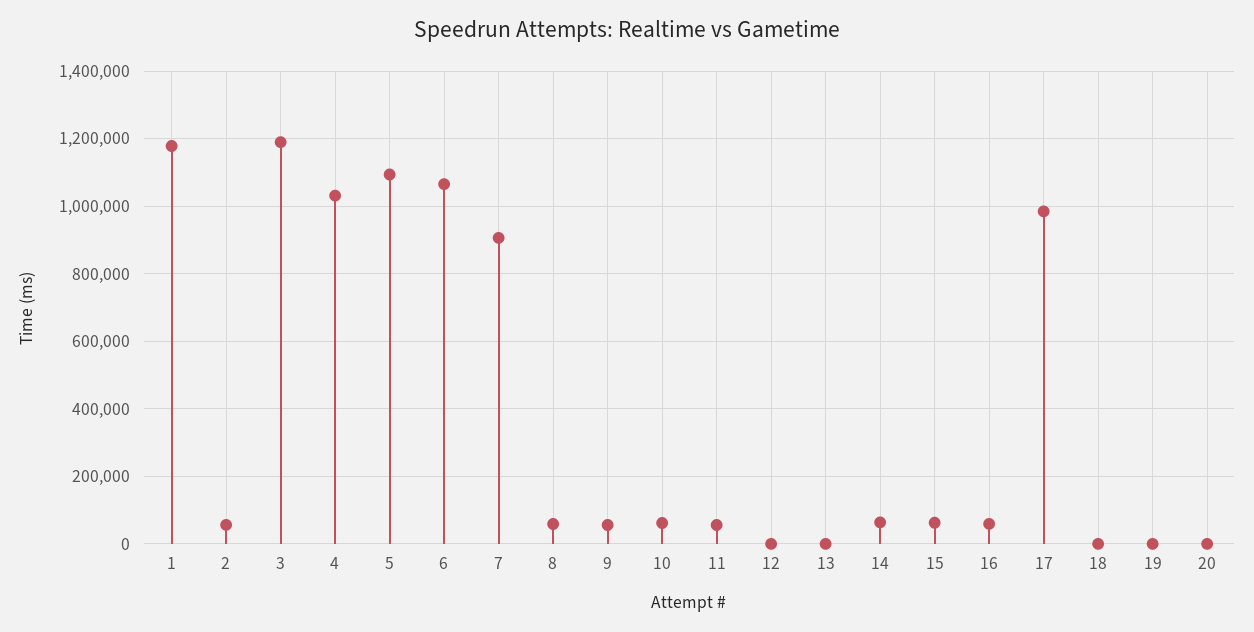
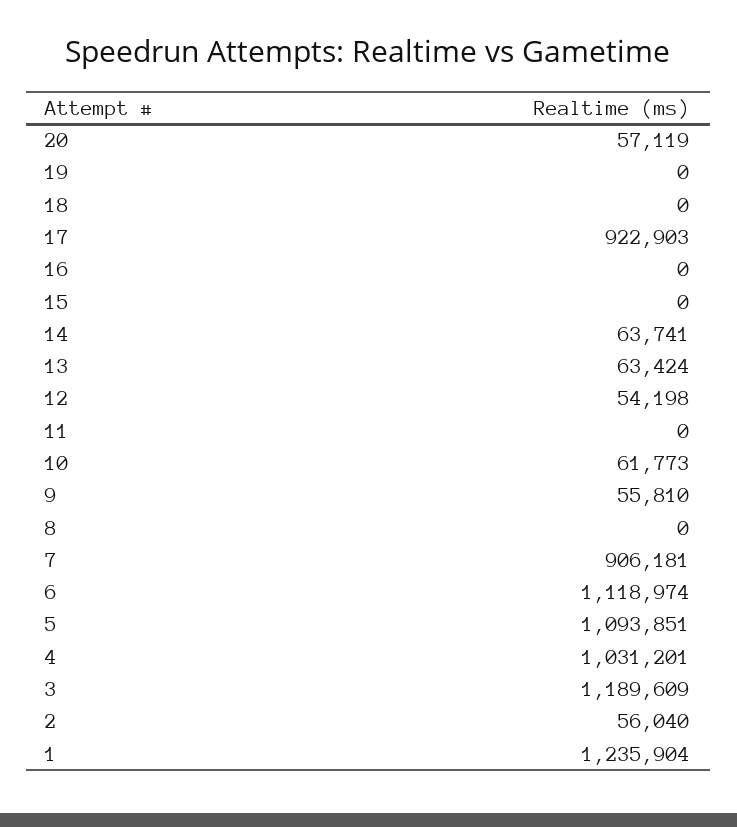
1: 1180000 -> 1235904
6: 1060000 -> 1118974
8: 60000 -> 0
11: 60000 -> 0
12: 0 -> 54198
13: 0 -> 63424
15: 60000 -> 0
16: 60000 -> 0
17: 980000 -> 922903
20: 0 -> 57119

